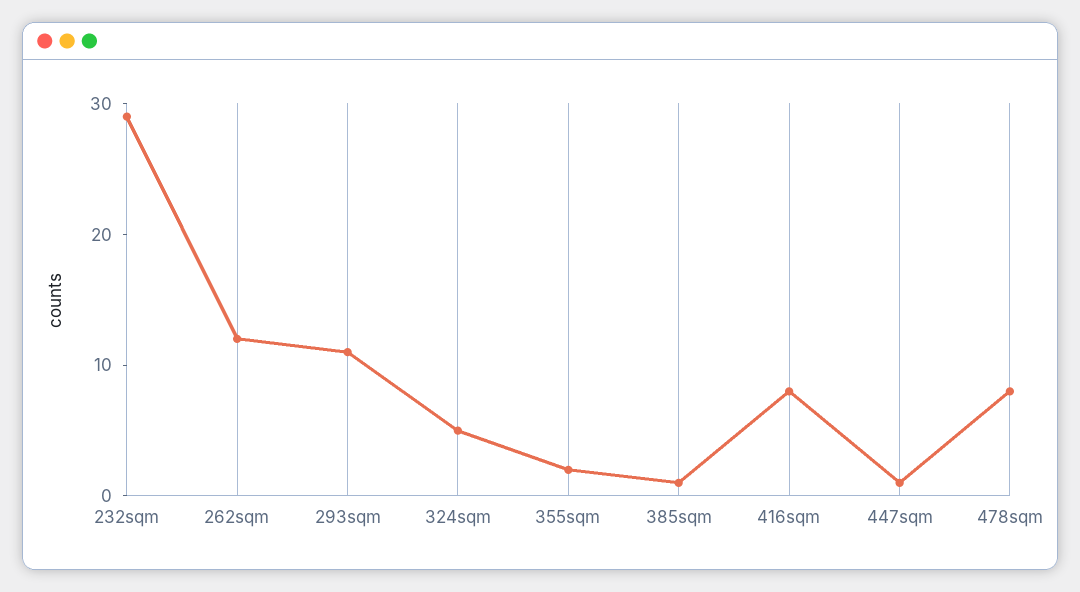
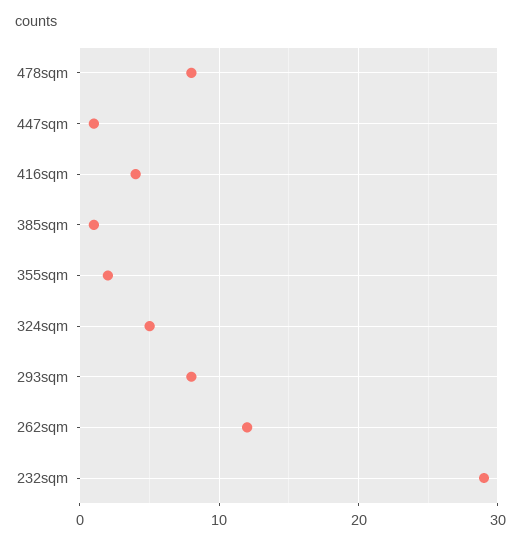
293sqm: 11 -> 8
416sqm: 8 -> 4

